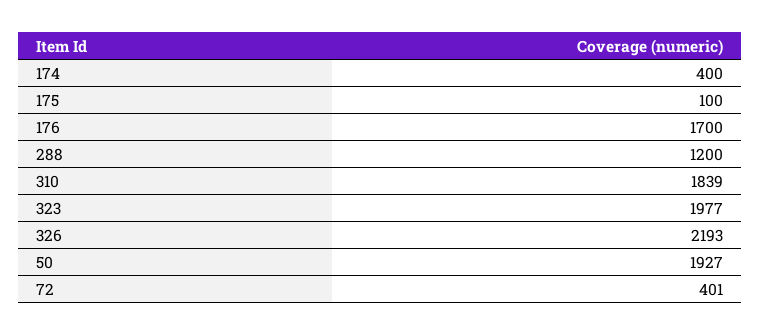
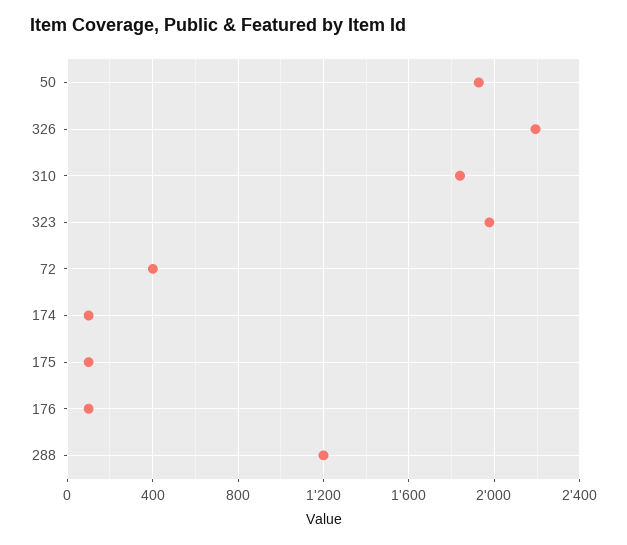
174: 400 -> 100
176: 1700 -> 100

